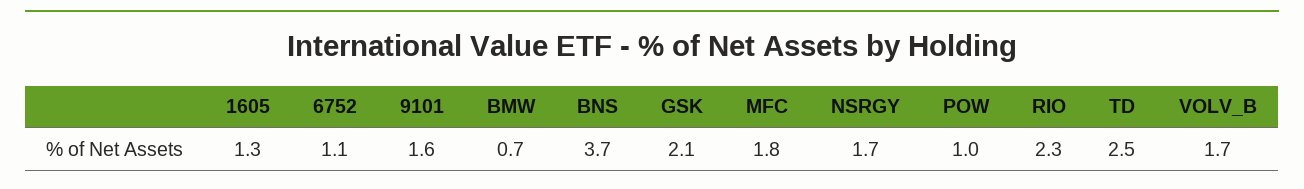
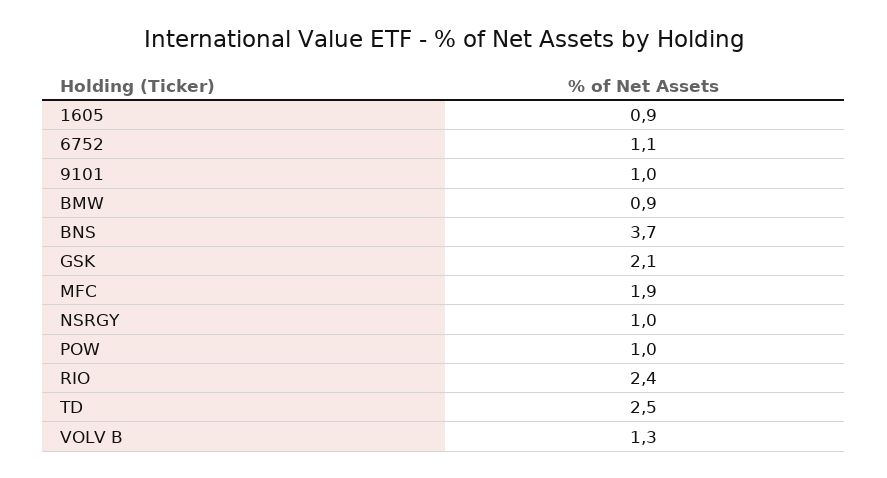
1605: 1.3 -> 0.9
9101: 1.6 -> 1
BMW: 0.7 -> 0.9
MFC: 1.8 -> 1.9
NSRGY: 1.7 -> 1
RIO: 2.3 -> 2.4
VOLV_B: 1.7 -> 1.3

